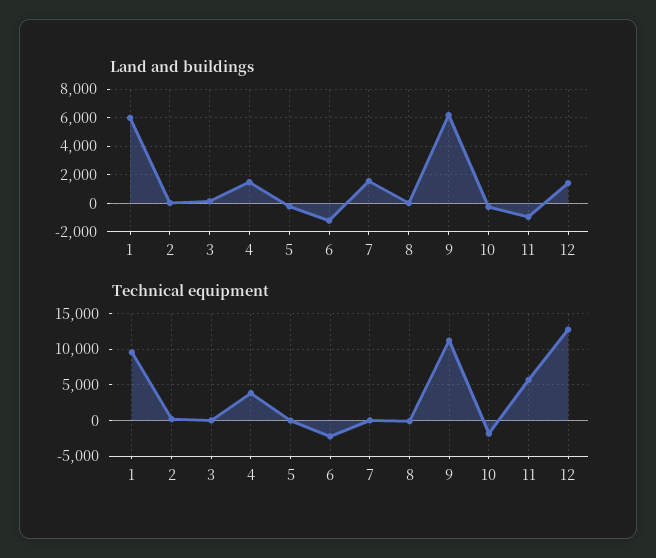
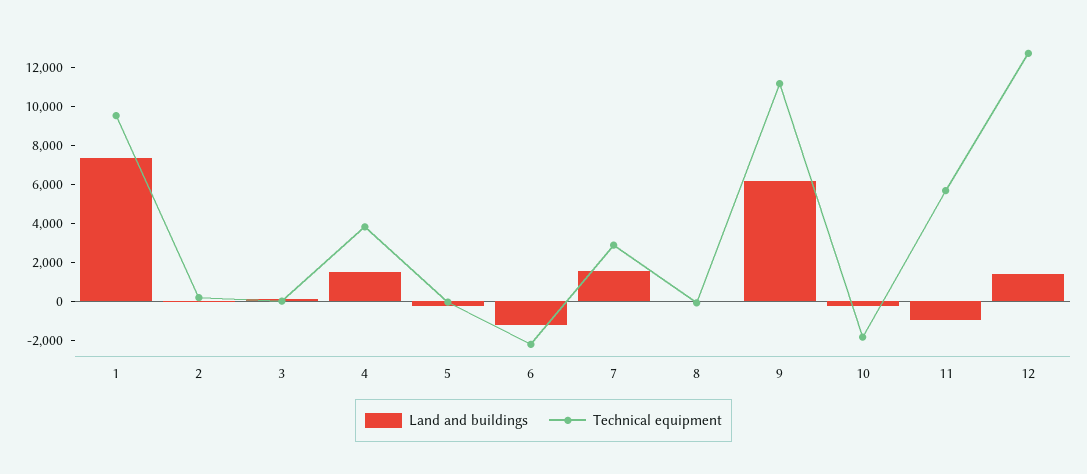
Land and buildings, 1: 6000 -> 7500
Technical equipment, 7: 0 -> 3000

